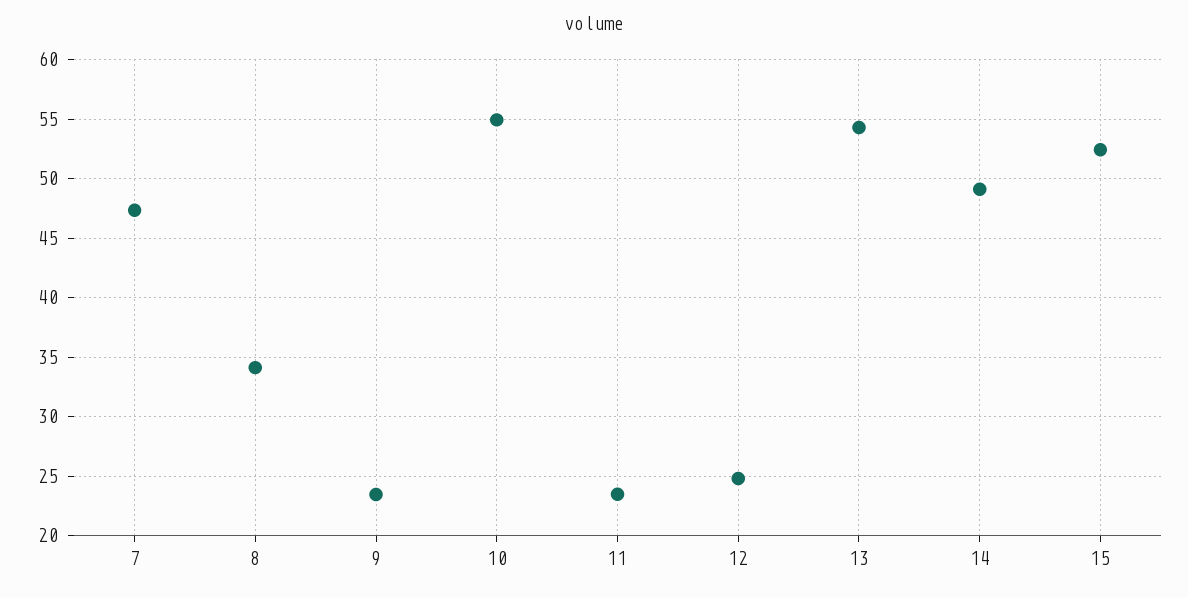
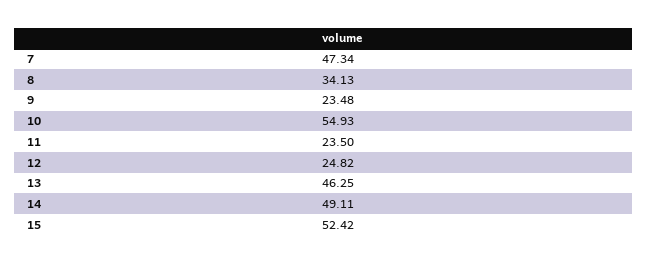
13: 54 -> 46.25

